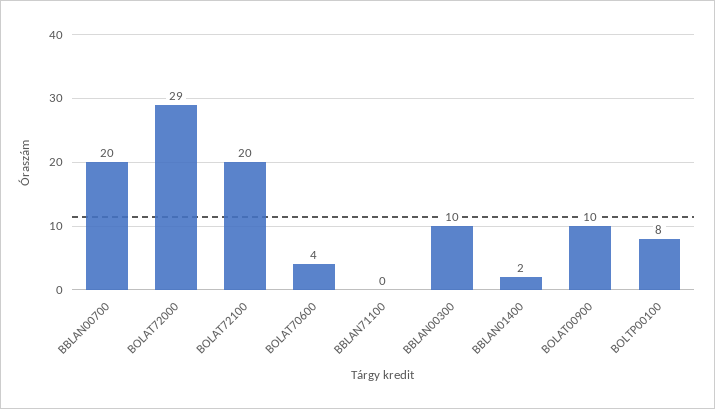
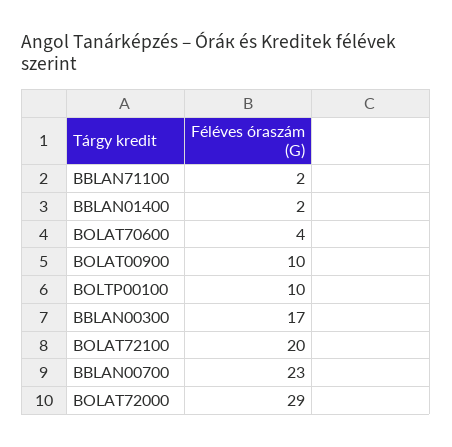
BBLAN00700: 20 -> 23
BBLAN71100: 0 -> 2
BBLAN00300: 10 -> 17
BOLTP00100: 8 -> 10

